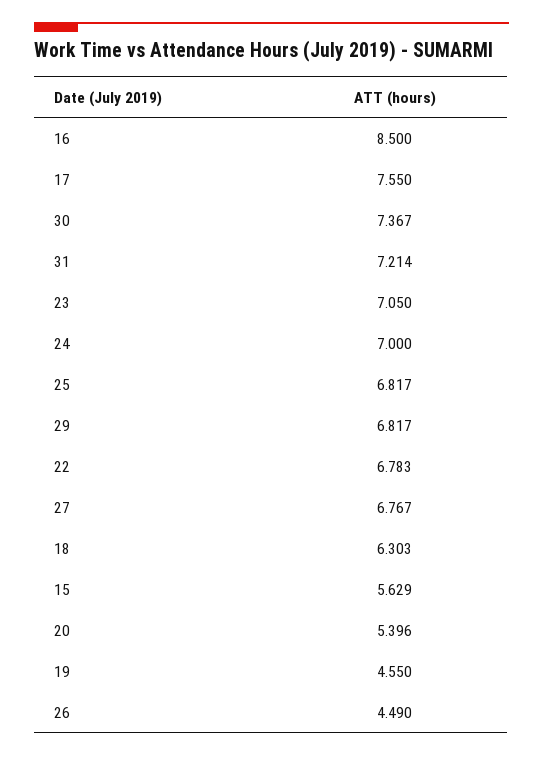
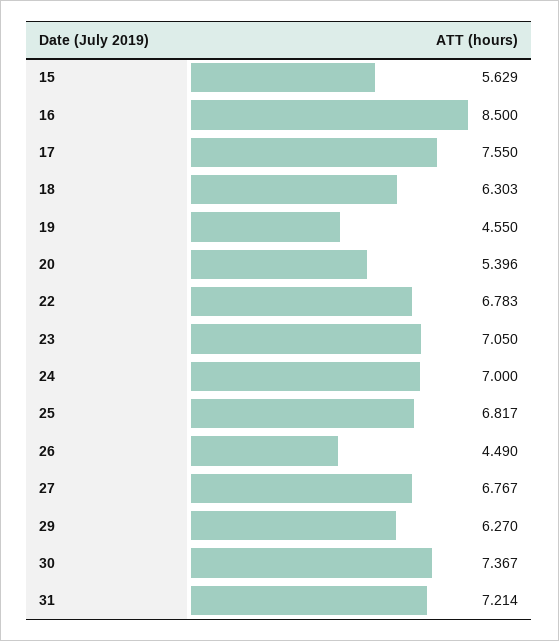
29: 6.817 -> 6.27

